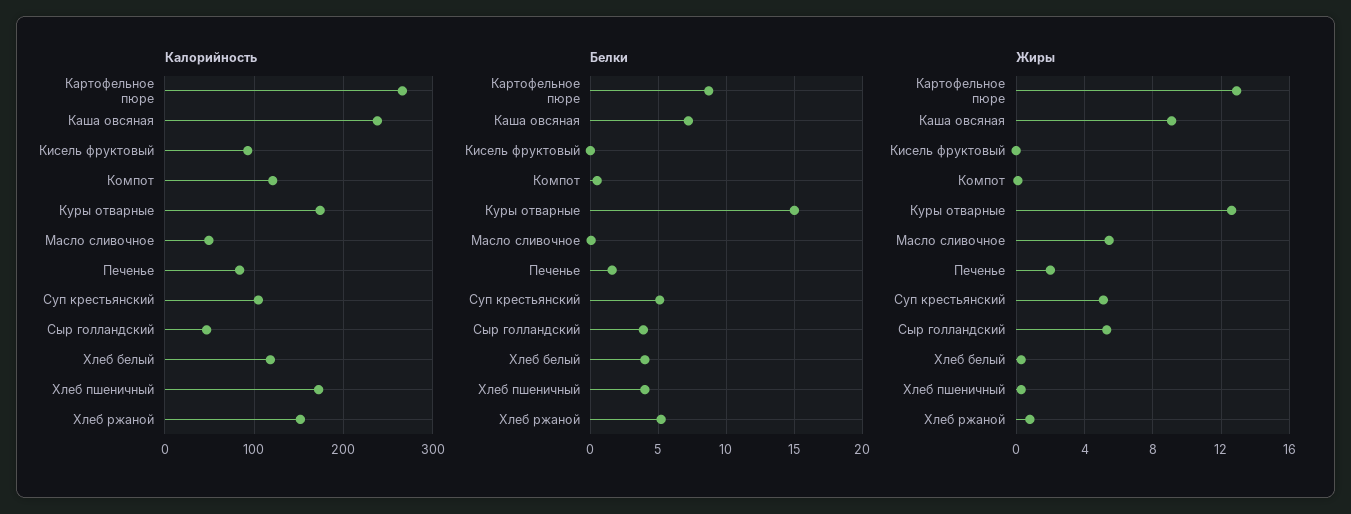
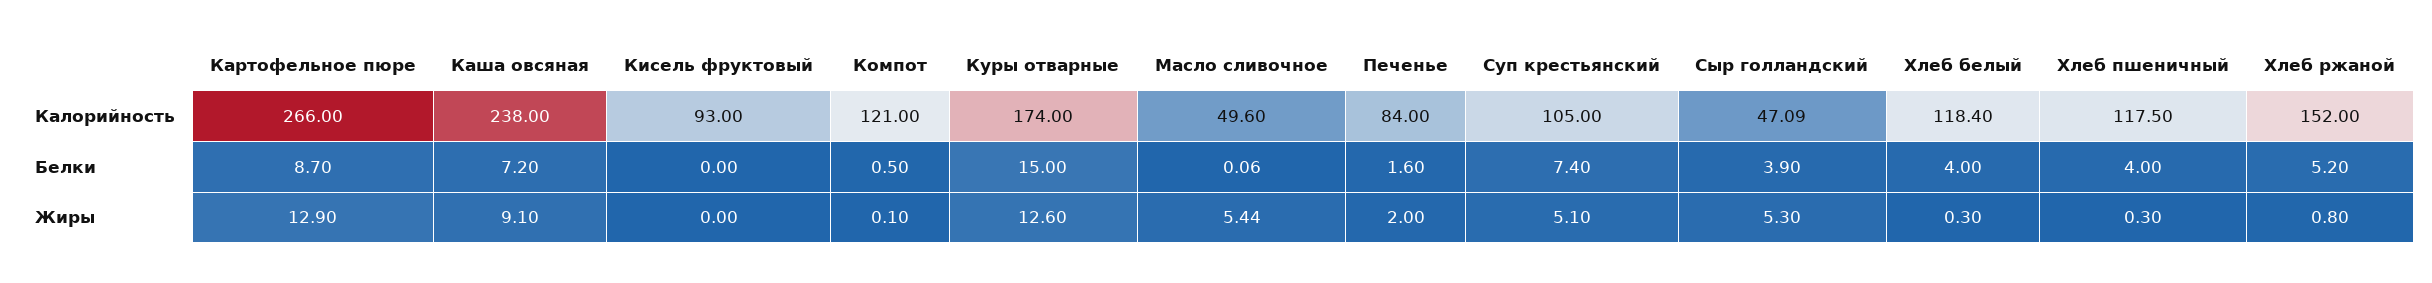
Калорийность, Хлеб пшеничный: 170 -> 117.5
Белки, Суп крестьянский: 5 -> 7.4

